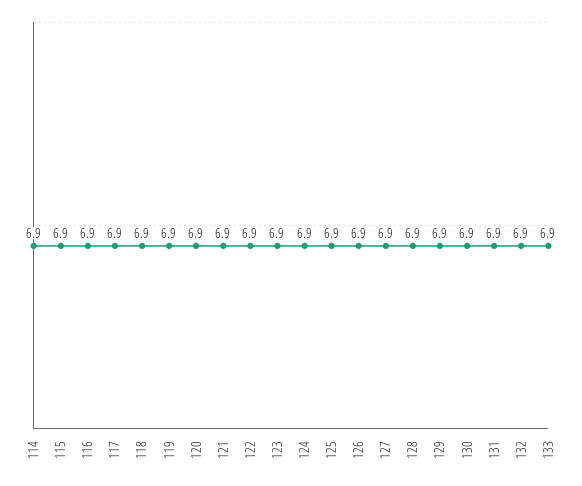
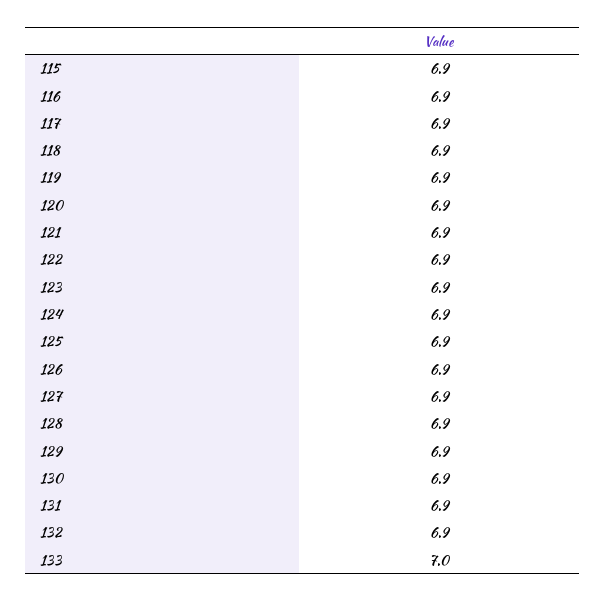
114: 6.9 -> none
133: 6.9 -> 7

